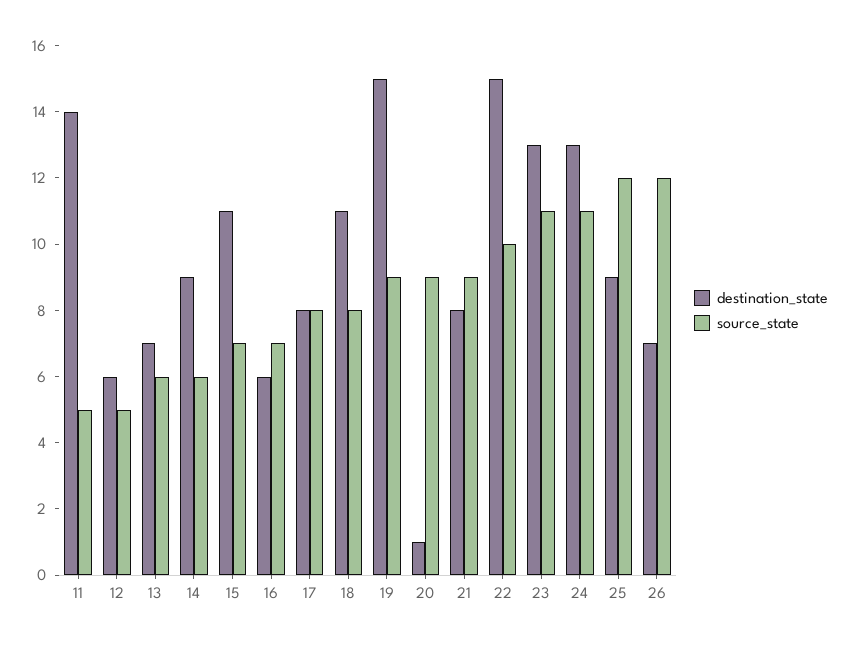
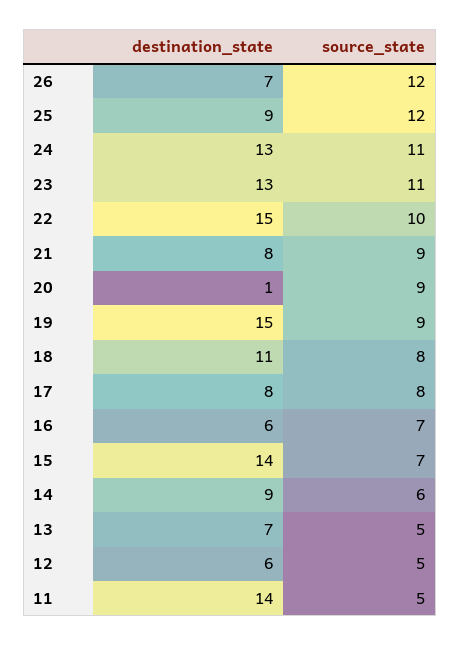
source_state, 13: 6 -> 5
destination_state, 15: 11 -> 14

